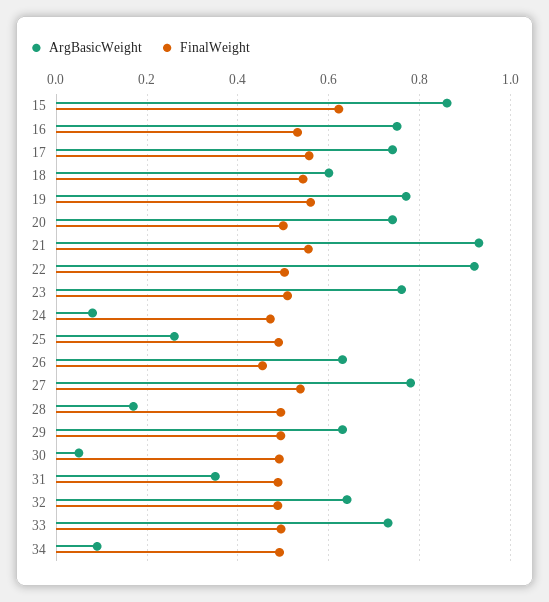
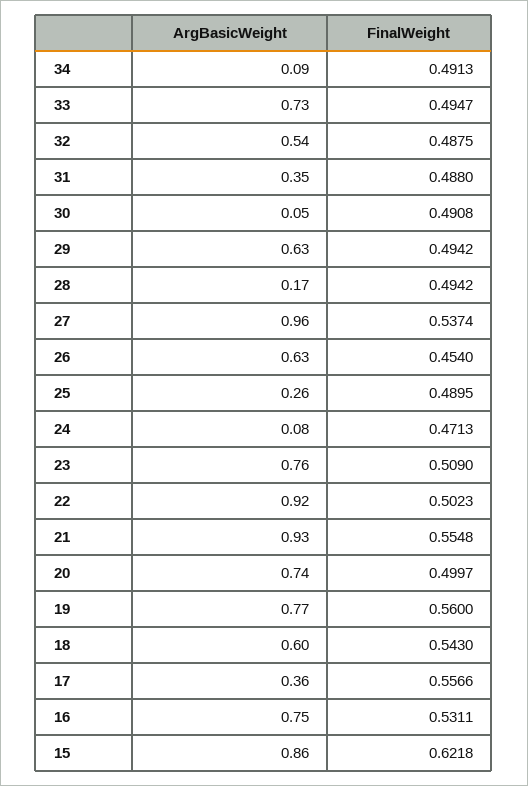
ArgBasicWeight, 17: 0.74 -> 0.36
ArgBasicWeight, 27: 0.78 -> 0.96
ArgBasicWeight, 32: 0.64 -> 0.54

